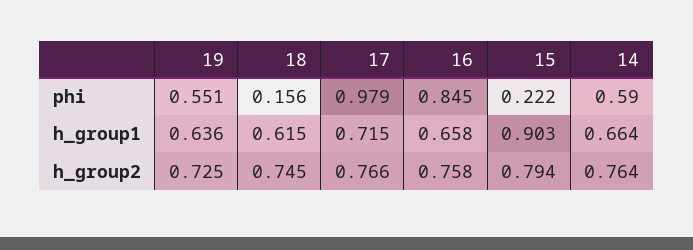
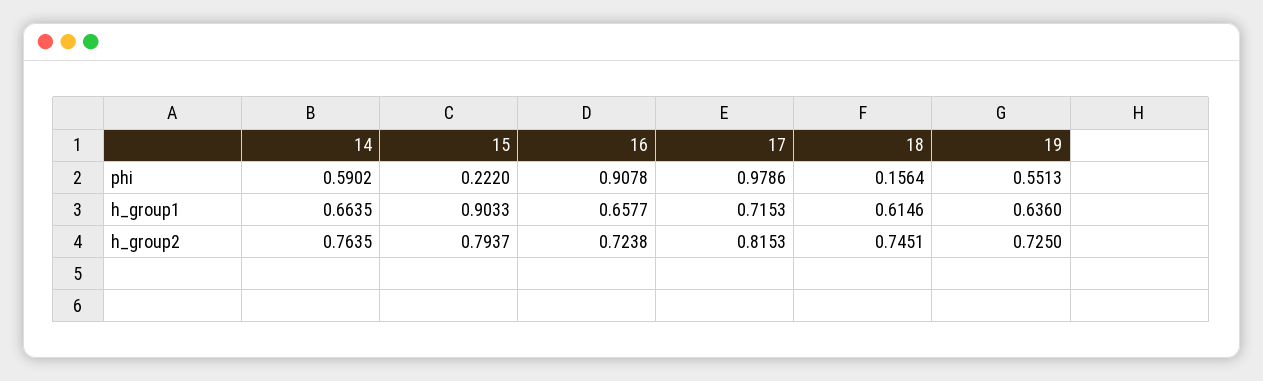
16, phi: 0.845 -> 0.9078
17, h_group2: 0.766 -> 0.8153
16, h_group2: 0.758 -> 0.7238

